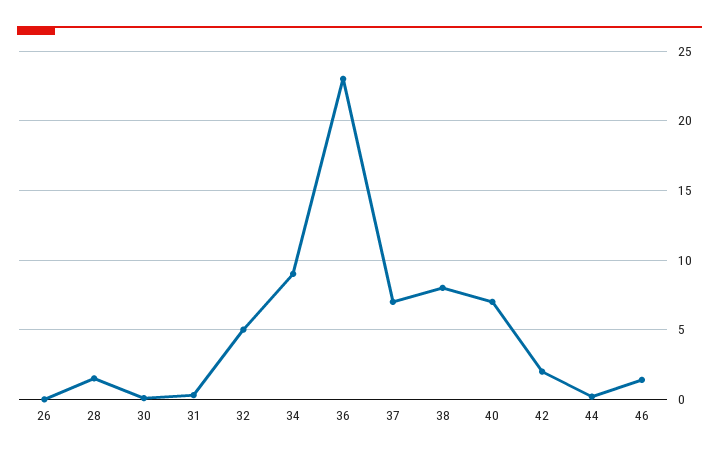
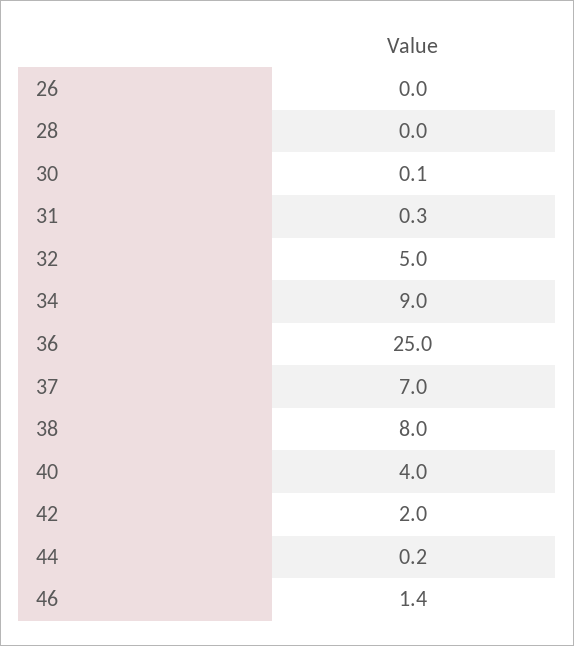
28: 1.5 -> 0
36: 23 -> 25
40: 7 -> 4

